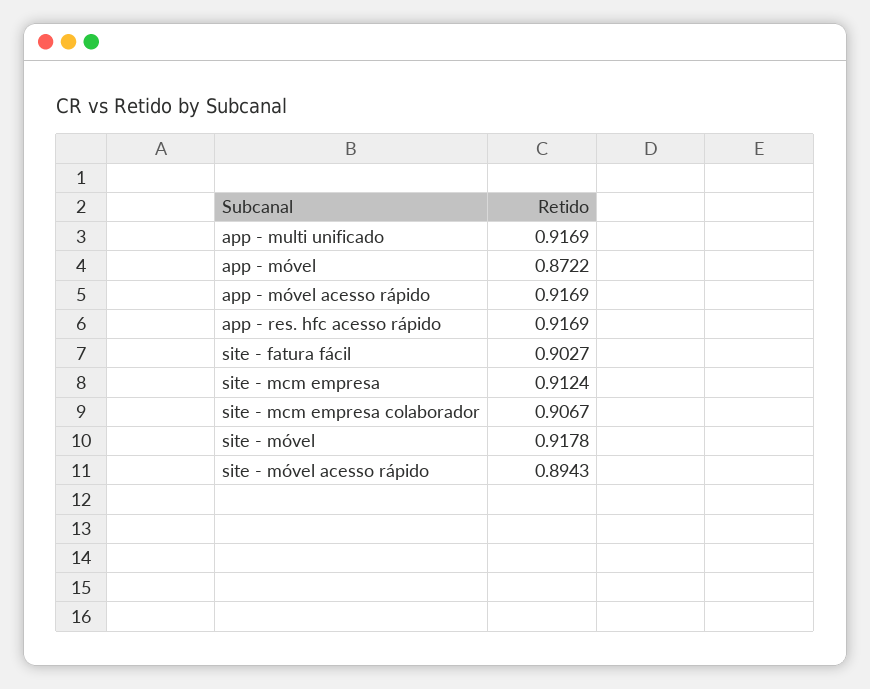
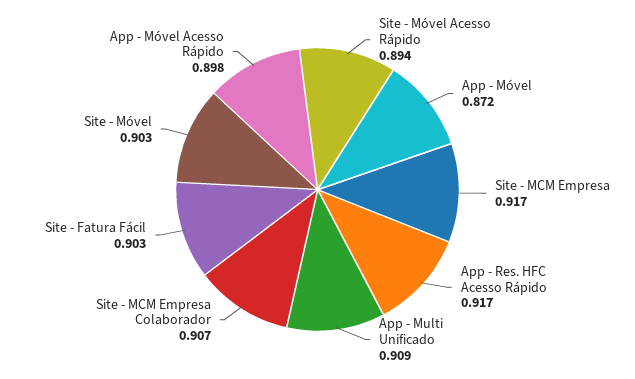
app - multi unificado: 0.9169 -> 0.909
app - móvel acesso rápido: 0.9169 -> 0.898
site - mcm empresa: 0.9124 -> 0.917
site - móvel: 0.9178 -> 0.903

